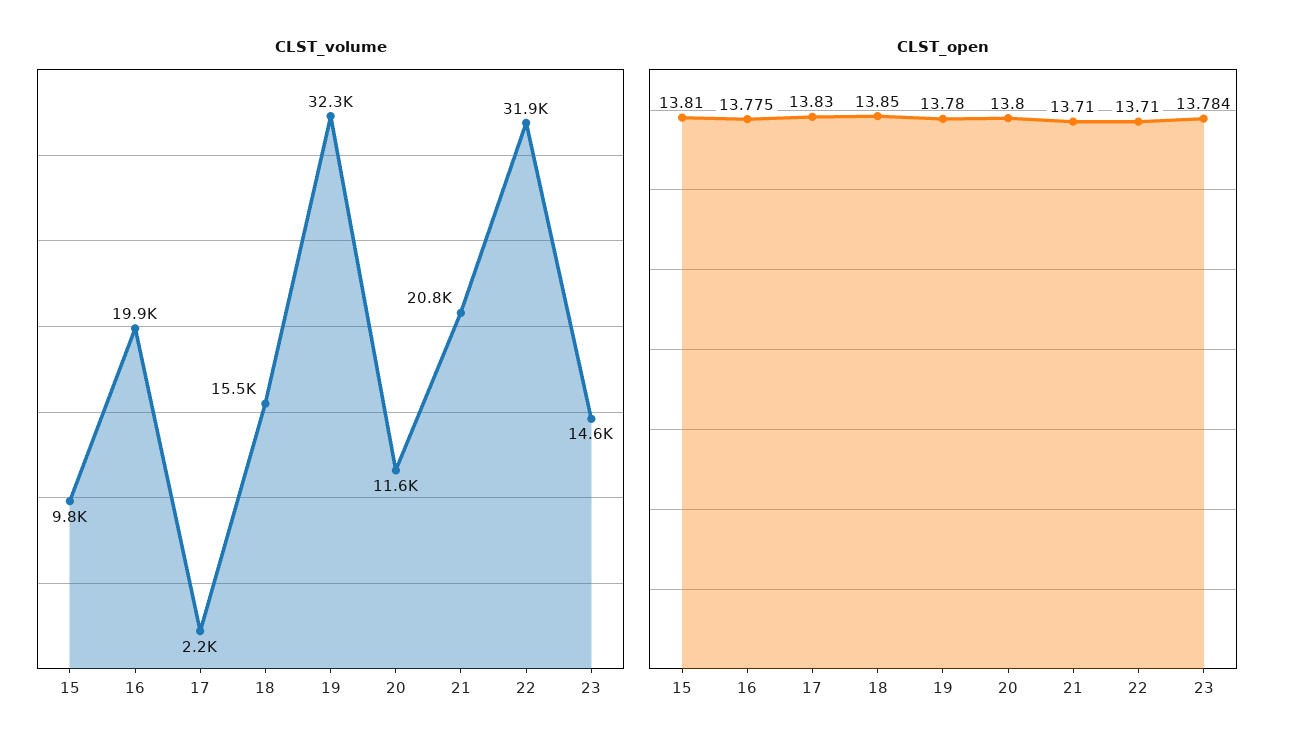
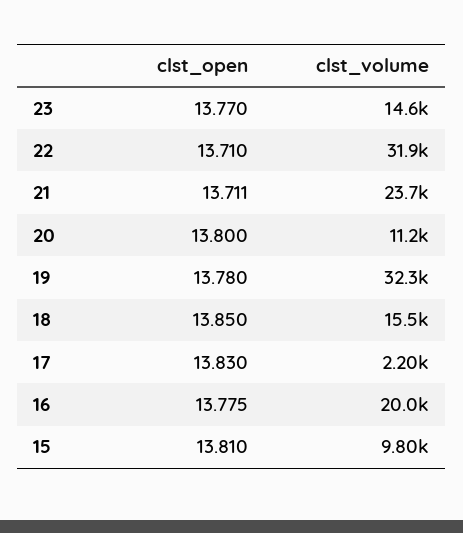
CLST_volume, 16: 19900 -> 20000
CLST_volume, 20: 11600 -> 11200
CLST_volume, 21: 20800 -> 23700
CLST_open, 21: 13.71 -> 13.711
CLST_open, 23: 13.784 -> 13.77

